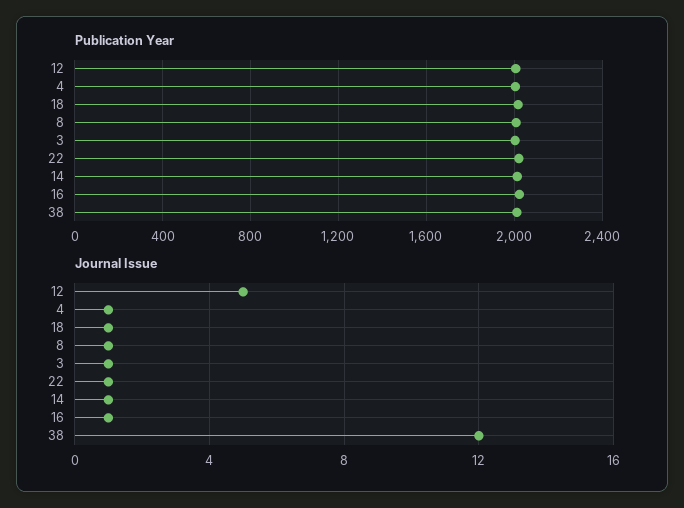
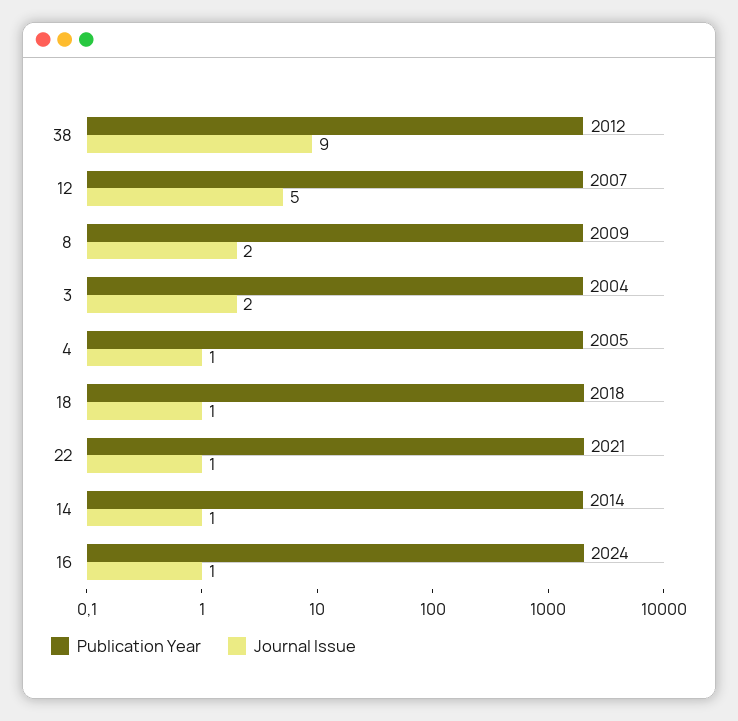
Journal Issue, 8: 1 -> 2
Journal Issue, 3: 1 -> 2
Journal Issue, 38: 12 -> 9

